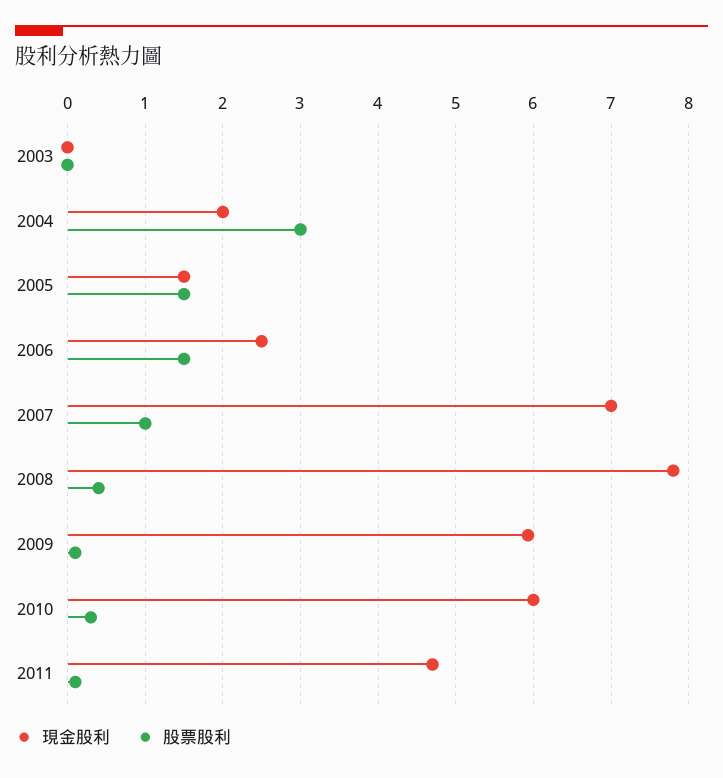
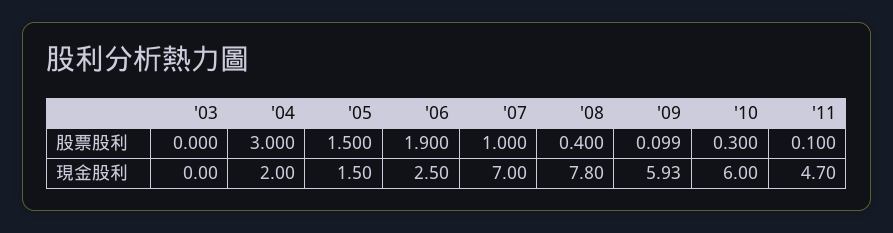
股票股利, 2006: 1.5 -> 1.9

